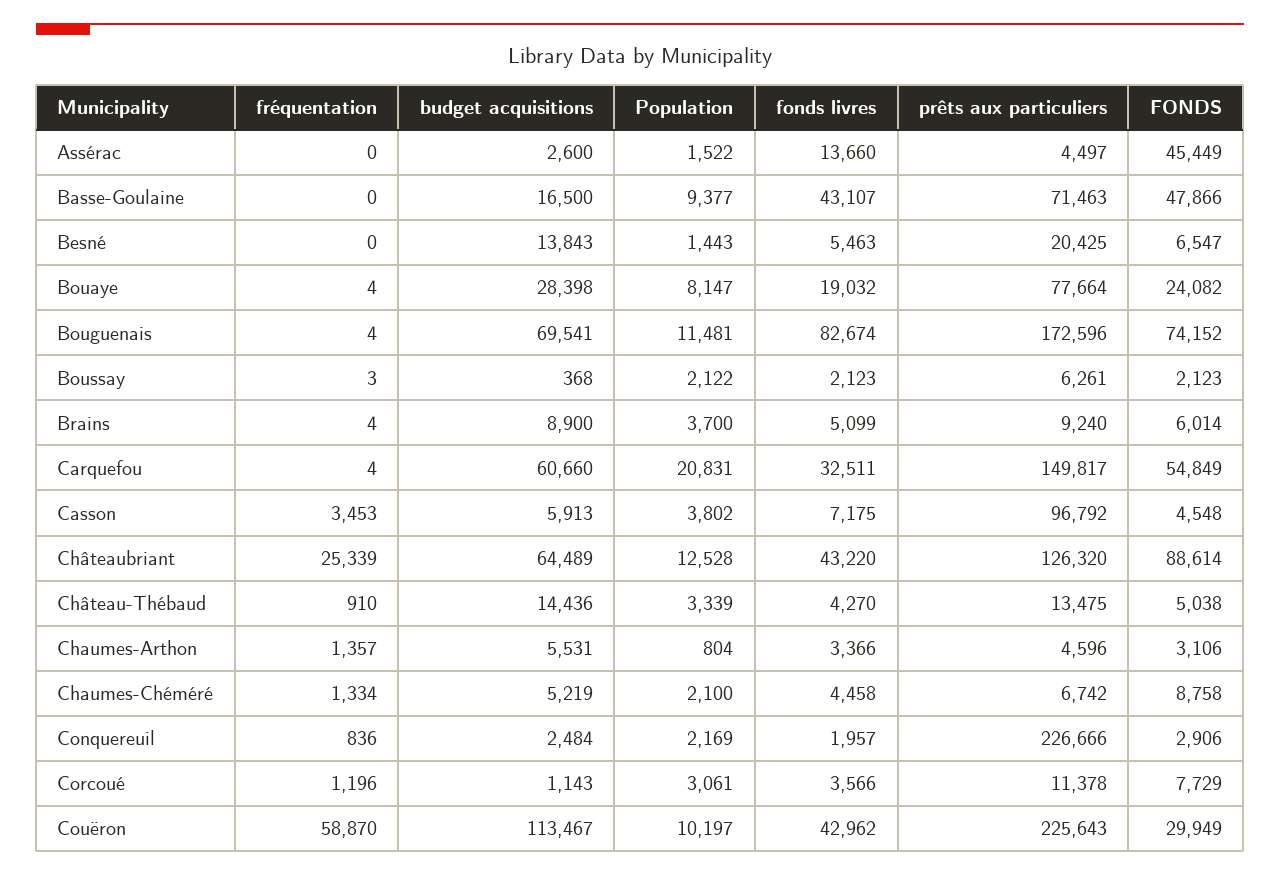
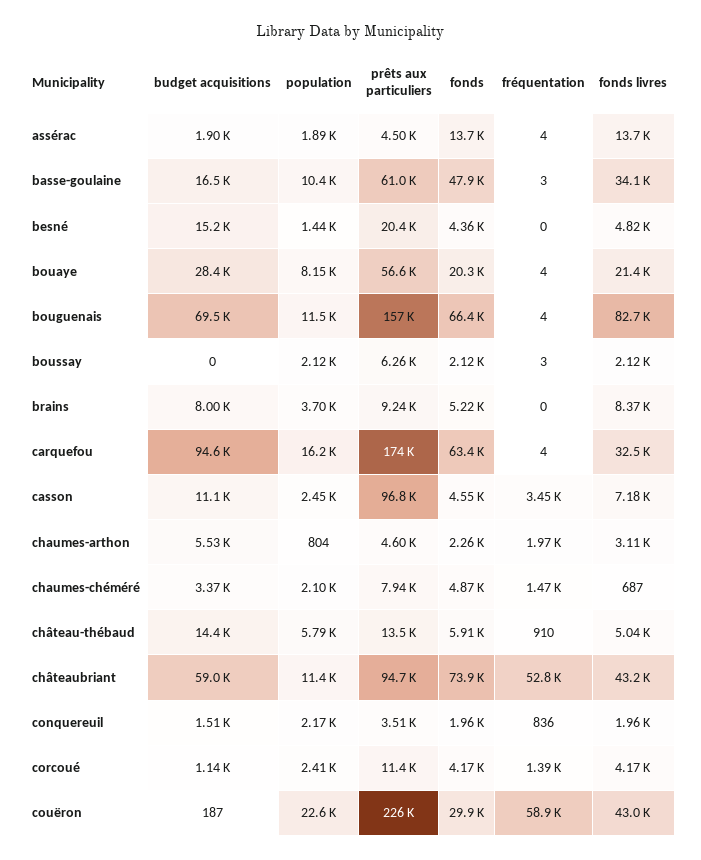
fréquentation, Assérac: 0 -> 4
budget acquisitions, Assérac: 2600 -> 1900
Population, Assérac: 1522 -> 1890
FONDS, Assérac: 45449 -> 13700
fréquentation, Basse-Goulaine: 0 -> 3
Population, Basse-Goulaine: 9377 -> 10400
fonds livres, Basse-Goulaine: 43107 -> 34100
prêts aux particuliers, Basse-Goulaine: 71463 -> 61000
budget acquisitions, Besné: 13843 -> 15200
fonds livres, Besné: 5463 -> 4820
FONDS, Besné: 6547 -> 4360
fonds livres, Bouaye: 19032 -> 21400
prêts aux particuliers, Bouaye: 77664 -> 56600
FONDS, Bouaye: 24082 -> 20300
prêts aux particuliers, Bouguenais: 172596 -> 157000
FONDS, Bouguenais: 74152 -> 66400
budget acquisitions, Boussay: 368 -> 0
fréquentation, Brains: 4 -> 0
budget acquisitions, Brains: 8900 -> 8000
fonds livres, Brains: 5099 -> 8370
FONDS, Brains: 6014 -> 5220
budget acquisitions, Carquefou: 60660 -> 94600
Population, Carquefou: 20831 -> 16200
prêts aux particuliers, Carquefou: 149817 -> 174000
FONDS, Carquefou: 54849 -> 63400
budget acquisitions, Casson: 5913 -> 11100
Population, Casson: 3802 -> 2450
fréquentation, Châteaubriant: 25339 -> 52800
budget acquisitions, Châteaubriant: 64489 -> 59000
Population, Châteaubriant: 12528 -> 11400
prêts aux particuliers, Châteaubriant: 126320 -> 94700
FONDS, Châteaubriant: 88614 -> 73900
Population, Château-Thébaud: 3339 -> 5790
fonds livres, Château-Thébaud: 4270 -> 5040
FONDS, Château-Thébaud: 5038 -> 5910
fréquentation, Chaumes-Arthon: 1357 -> 1970
fonds livres, Chaumes-Arthon: 3366 -> 3110
FONDS, Chaumes-Arthon: 3106 -> 2260
fréquentation, Chaumes-Chéméré: 1334 -> 1470
budget acquisitions, Chaumes-Chéméré: 5219 -> 3370
fonds livres, Chaumes-Chéméré: 4458 -> 687
prêts aux particuliers, Chaumes-Chéméré: 6742 -> 7940
FONDS, Chaumes-Chéméré: 8758 -> 4870
budget acquisitions, Conquereuil: 2484 -> 1510
prêts aux particuliers, Conquereuil: 226666 -> 3510
FONDS, Conquereuil: 2906 -> 1960
fréquentation, Corcoué: 1196 -> 1390
Population, Corcoué: 3061 -> 2410
fonds livres, Corcoué: 3566 -> 4170
FONDS, Corcoué: 7729 -> 4170
budget acquisitions, Couëron: 113467 -> 187
Population, Couëron: 10197 -> 22600

